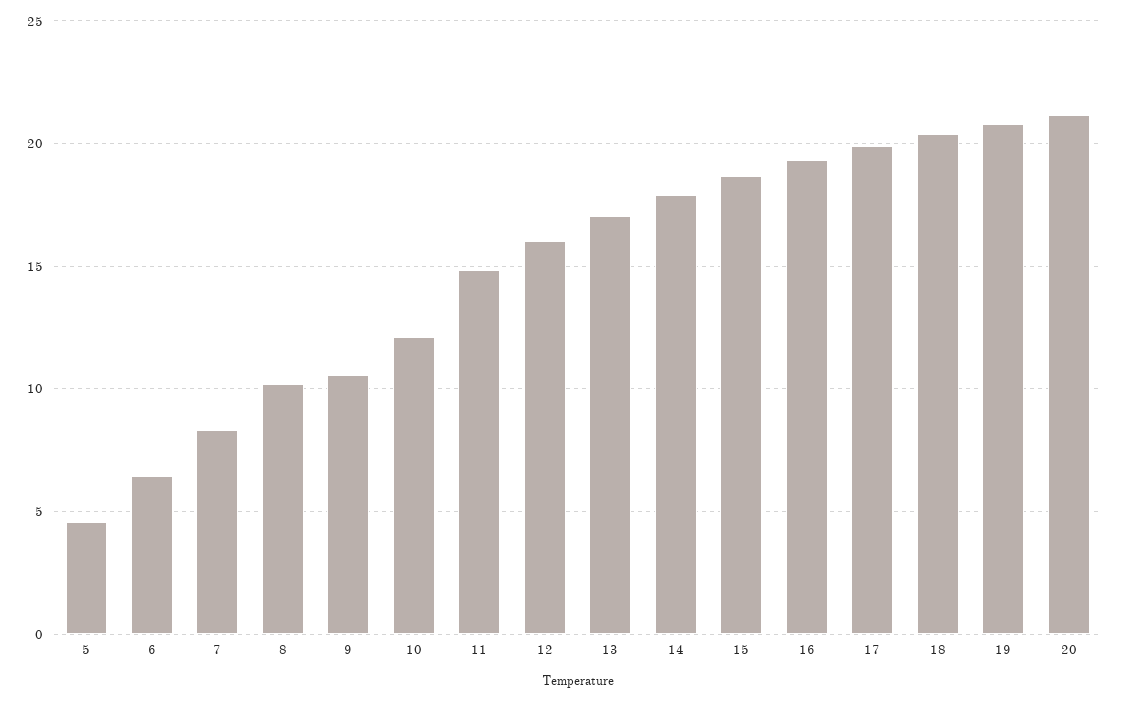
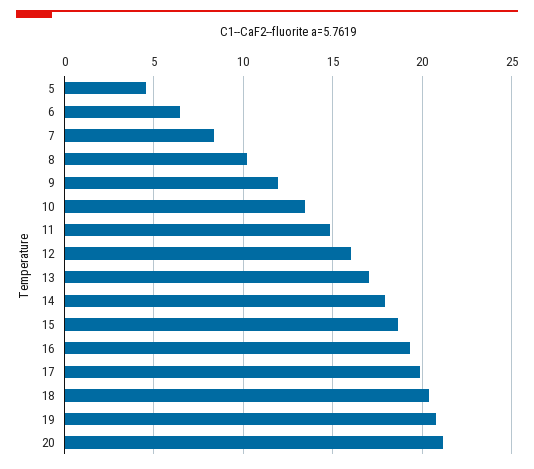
9: 10.5 -> 12
10: 12 -> 13.5

